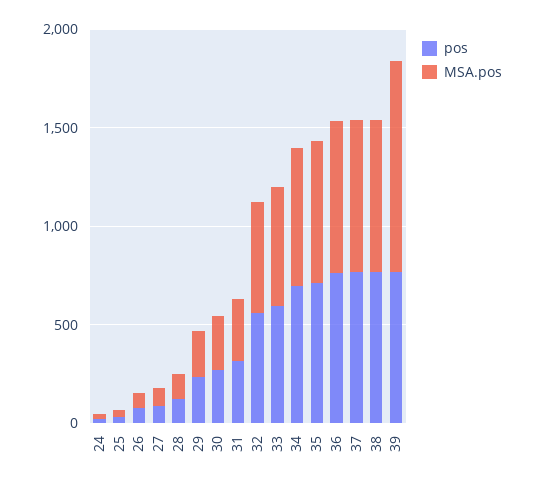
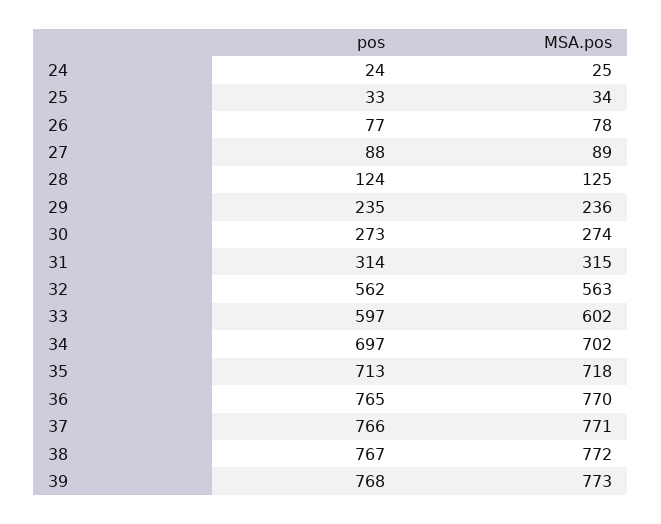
MSA.pos, 39: 1100 -> 773

